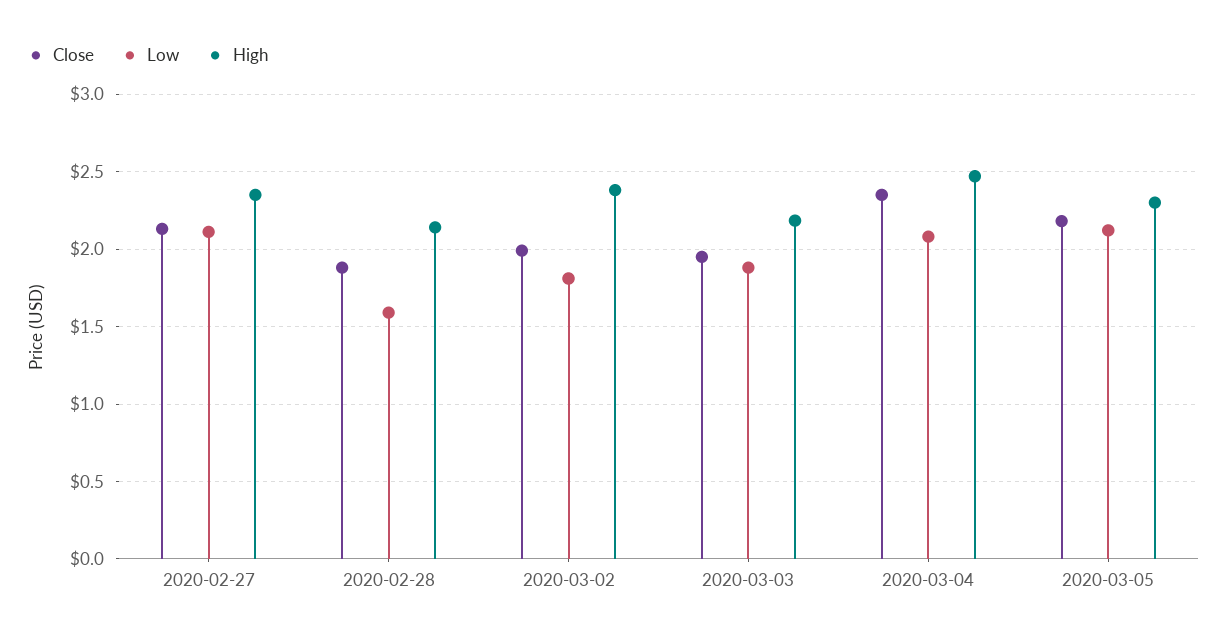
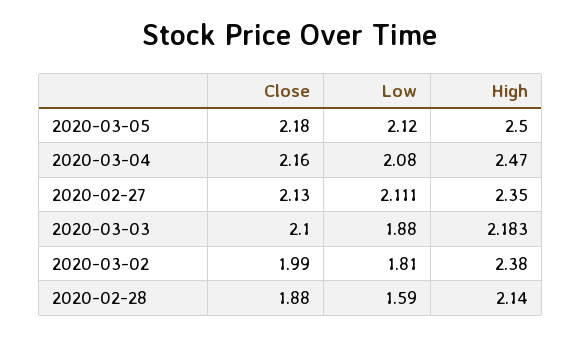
Close, 2020-03-03: 1.95 -> 2.1
Close, 2020-03-04: 2.35 -> 2.16
High, 2020-03-05: 2.3 -> 2.5

